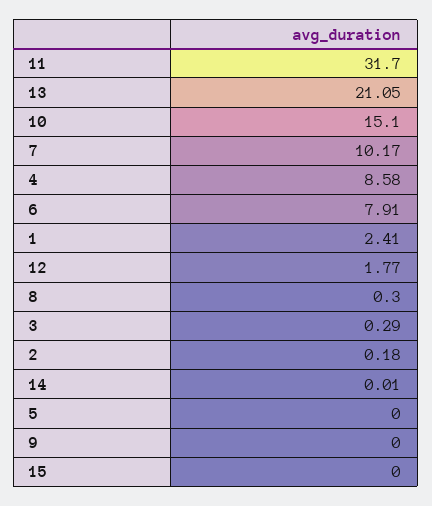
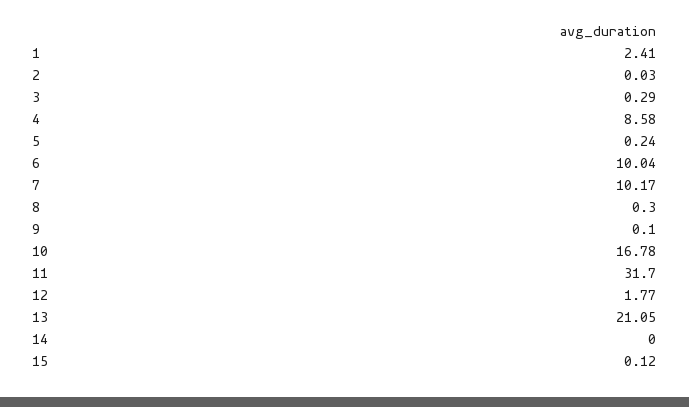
10: 15.1 -> 16.78
6: 7.91 -> 10.04
2: 0.18 -> 0.03
14: 0.01 -> 0
5: 0 -> 0.24
9: 0 -> 0.1
15: 0 -> 0.12

